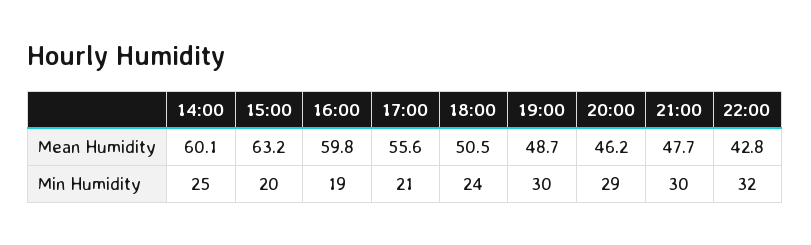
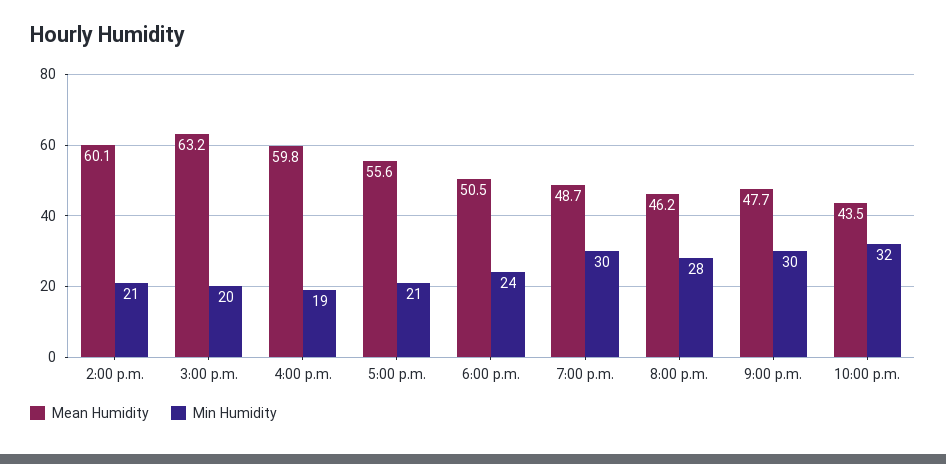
Mean Humidity, 22:00: 42.8 -> 43.5
Min Humidity, 14:00: 25 -> 21
Min Humidity, 20:00: 29 -> 28

